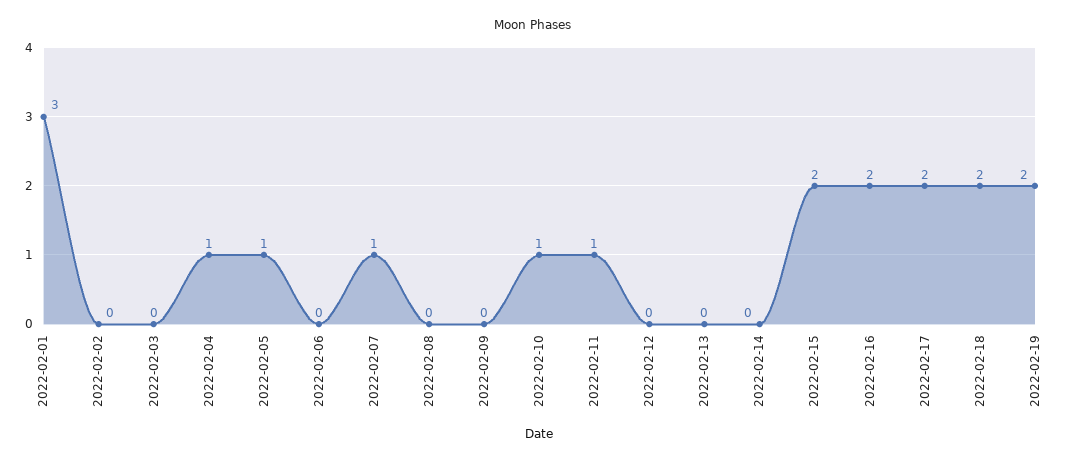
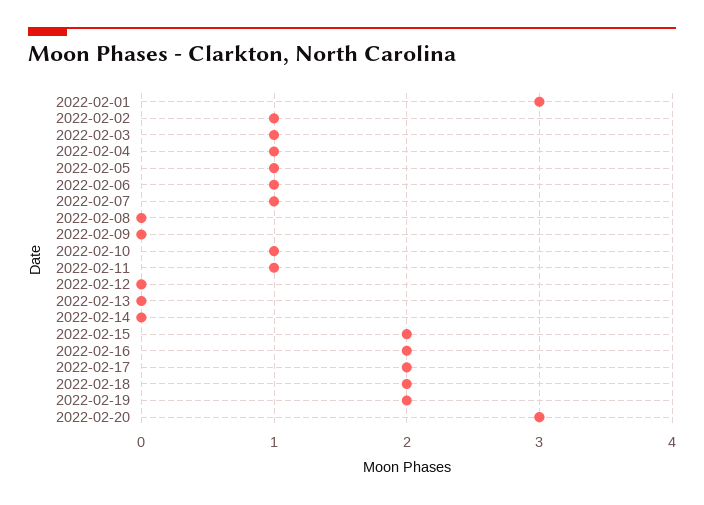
2022-02-02: 0 -> 1
2022-02-03: 0 -> 1
2022-02-06: 0 -> 1
2022-02-20: none -> 3

